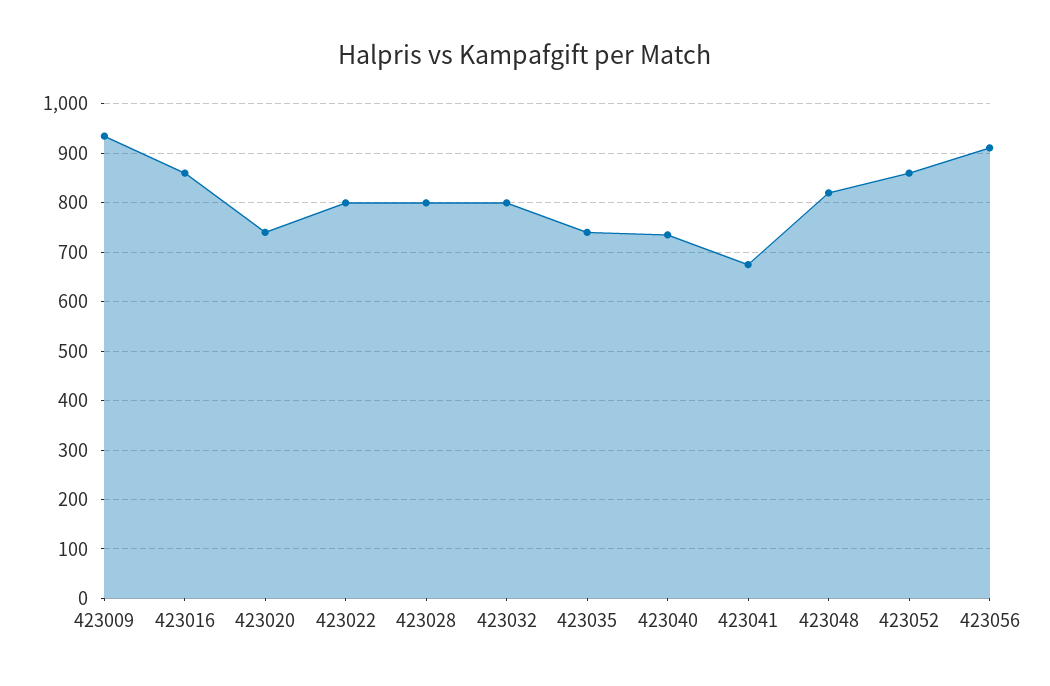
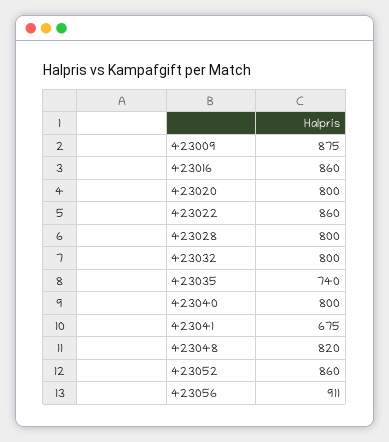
423009: 940 -> 875
423020: 740 -> 800
423022: 800 -> 860
423040: 740 -> 800

